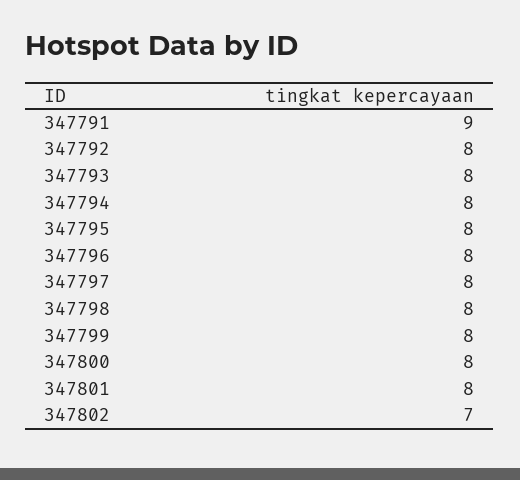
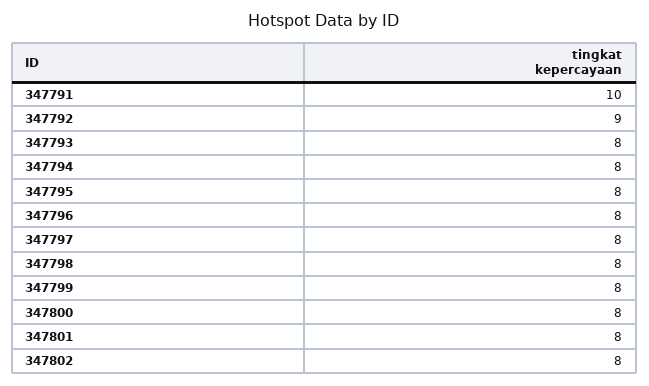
347791: 9 -> 10
347792: 8 -> 9
347802: 7 -> 8

